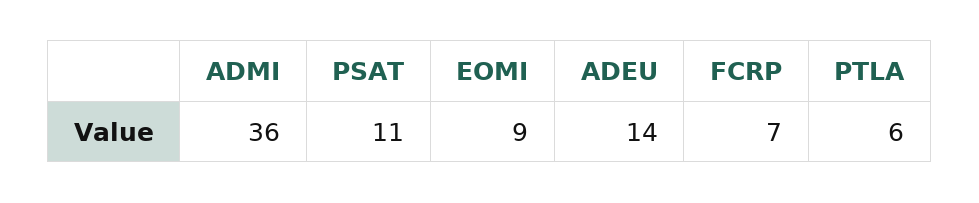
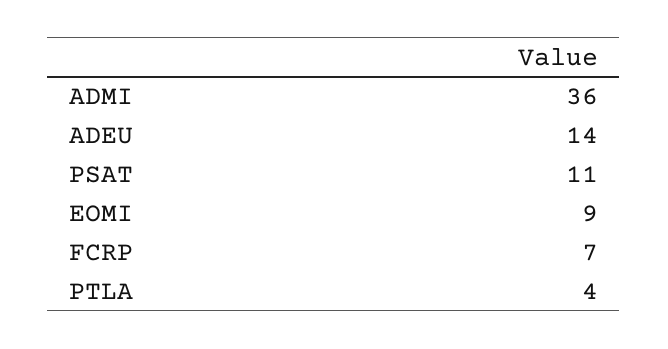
PTLA: 6 -> 4

